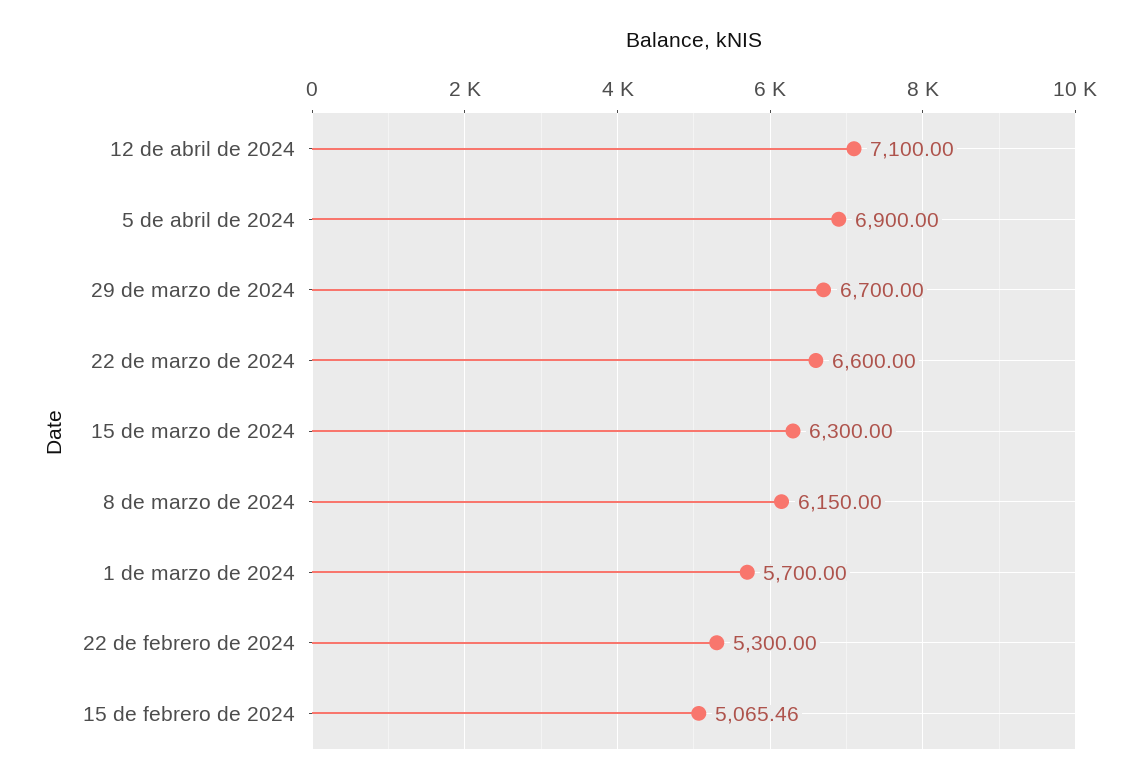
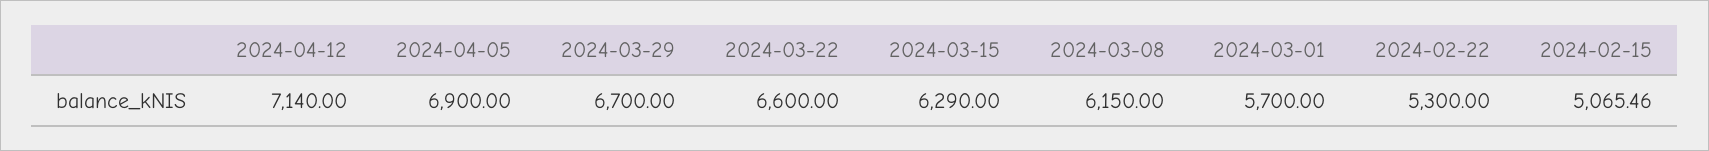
12 de abril de 2024: 7100 -> 7140
15 de marzo de 2024: 6300 -> 6290

